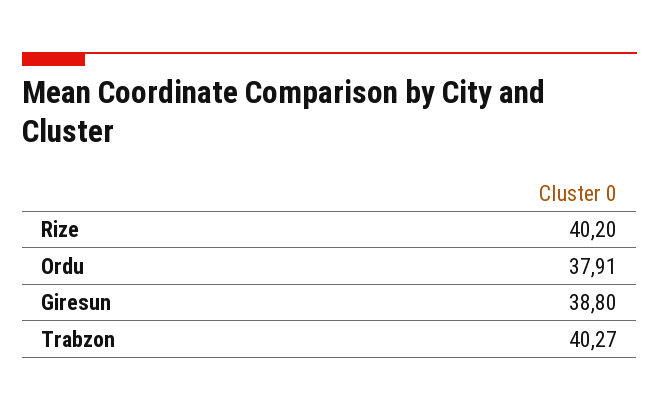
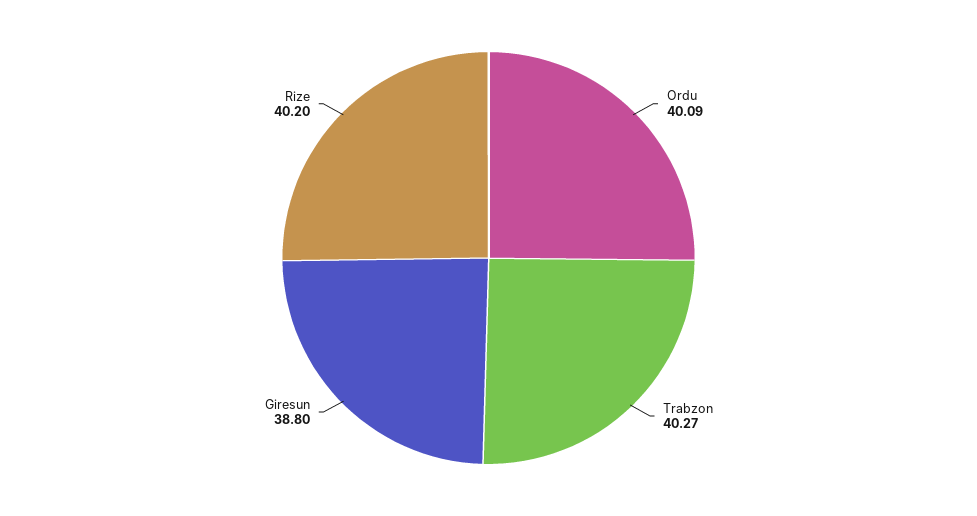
Ordu: 37.91 -> 40.09

